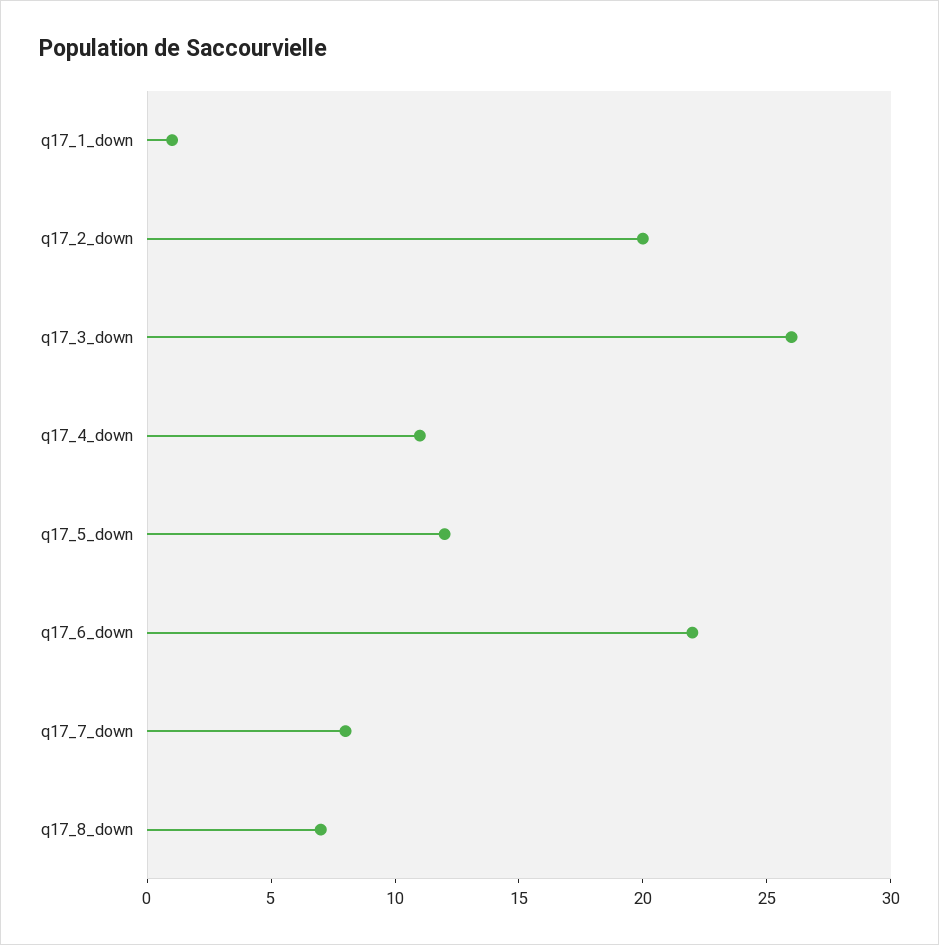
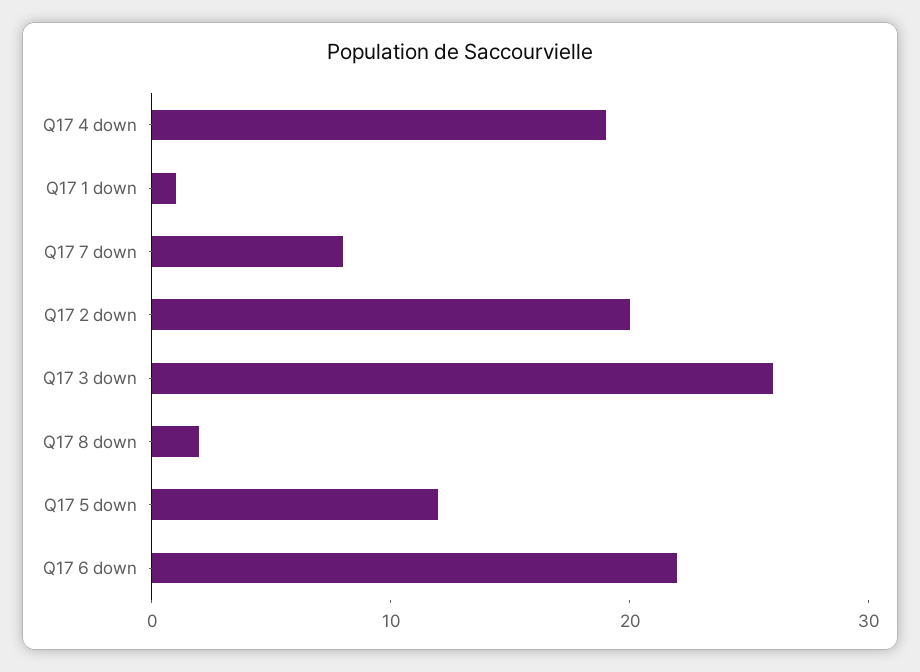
q17_4_down: 11 -> 19
q17_8_down: 7 -> 2

